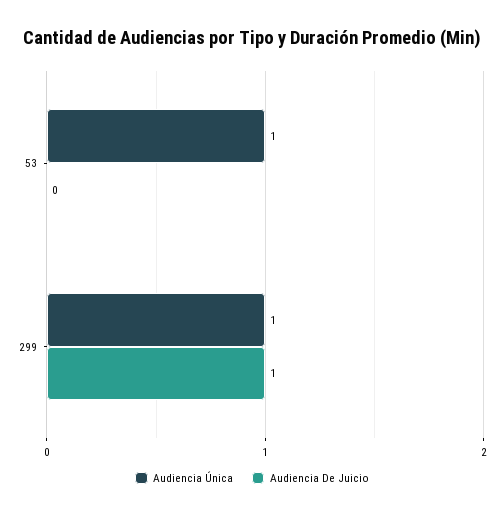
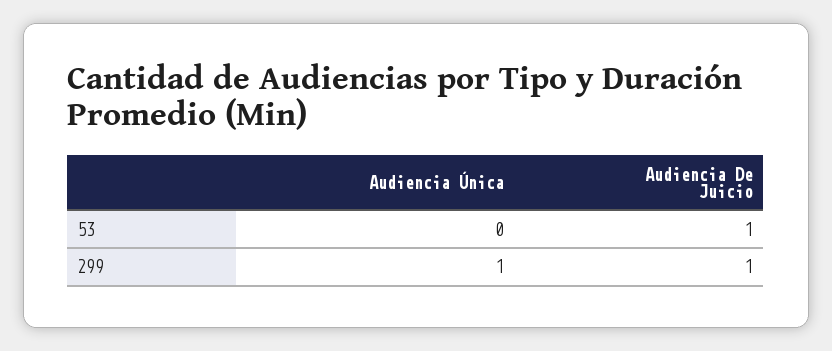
Audiencia Única, 53: 1 -> 0
Audiencia De Juicio, 53: 0 -> 1

